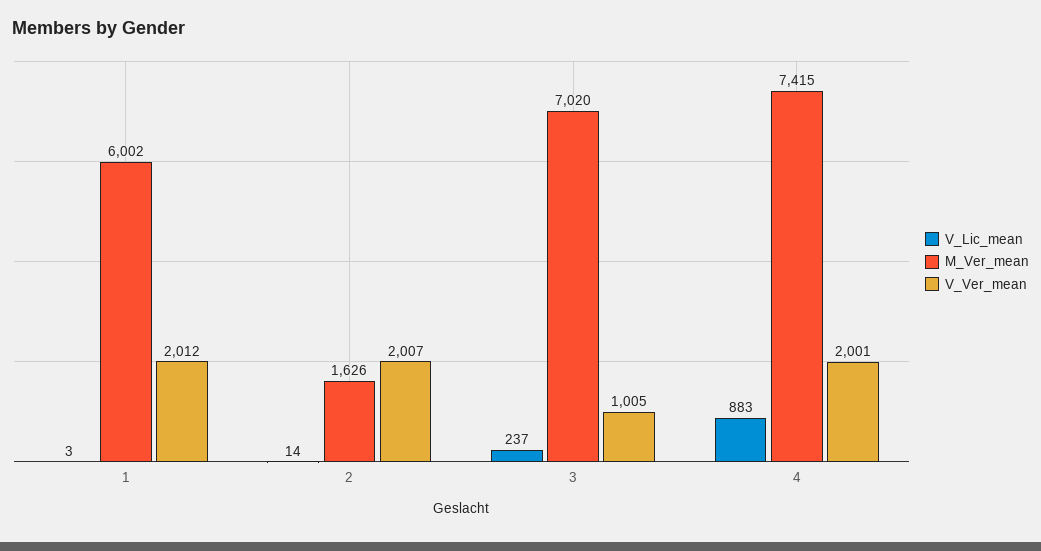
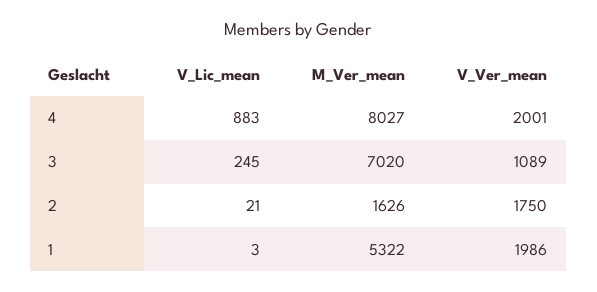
M_Ver_mean, 1: 6002 -> 5322
V_Ver_mean, 1: 2012 -> 1986
V_Lic_mean, 2: 14 -> 21
V_Ver_mean, 2: 2007 -> 1750
V_Lic_mean, 3: 237 -> 245
V_Ver_mean, 3: 1005 -> 1089
M_Ver_mean, 4: 7415 -> 8027

